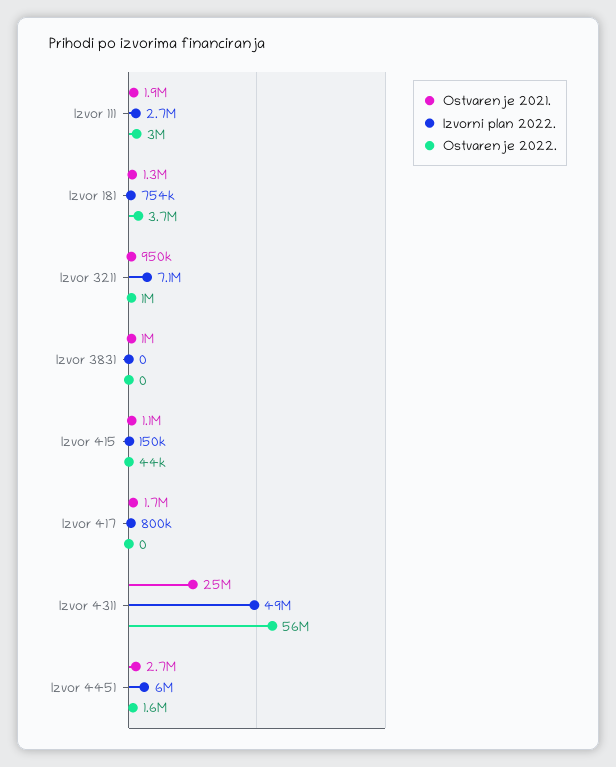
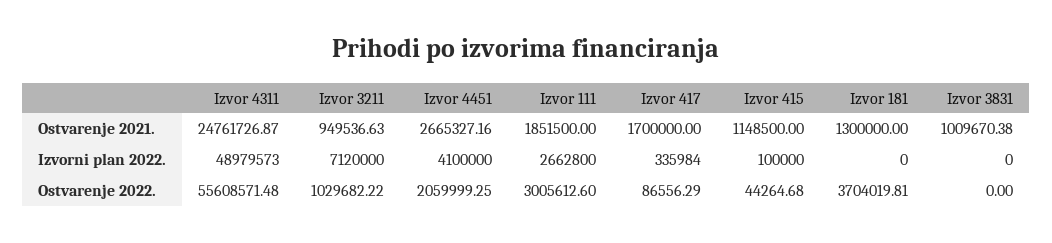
Izvorni plan 2022., Izvor 181: 754000 -> 0
Izvorni plan 2022., Izvor 415: 150000 -> 100000
Izvorni plan 2022., Izvor 417: 800000 -> 335984
Ostvarenje 2022., Izvor 417: 0 -> 86556.29
Izvorni plan 2022., Izvor 4451: 6000000 -> 4100000
Ostvarenje 2022., Izvor 4451: 1600000 -> 2059999.25

